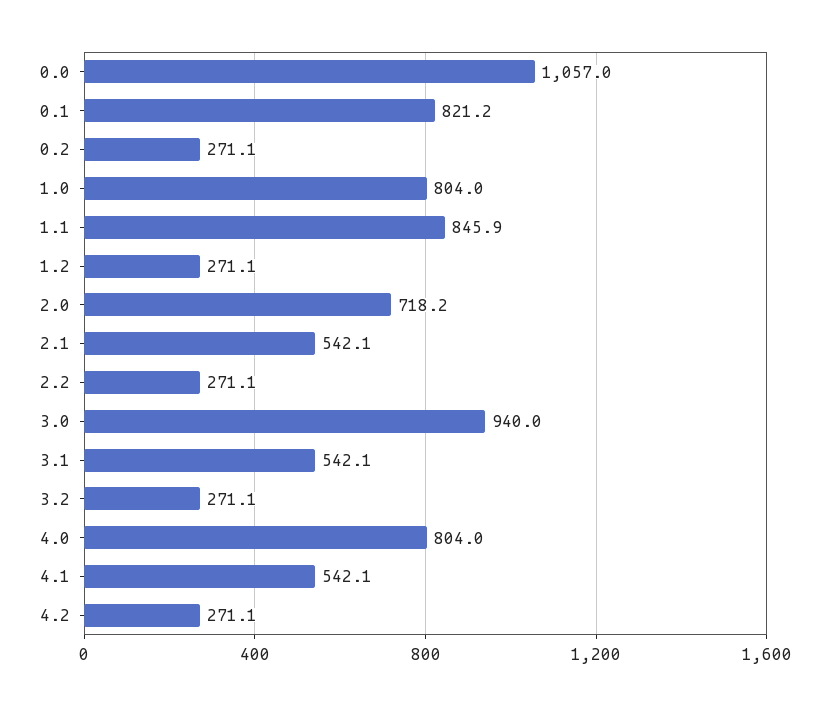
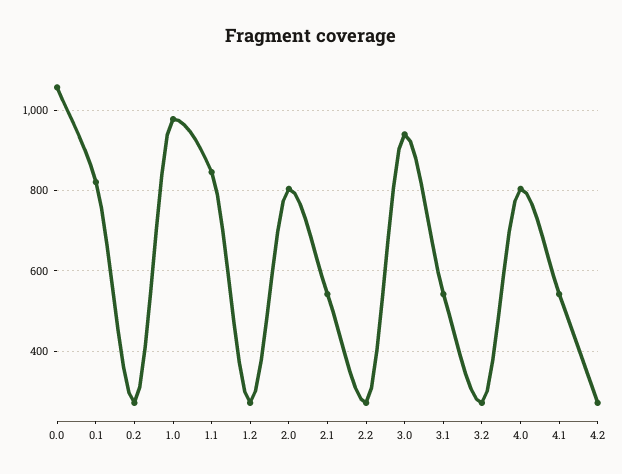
1.0: 804 -> 980
2.0: 718.2 -> 800

